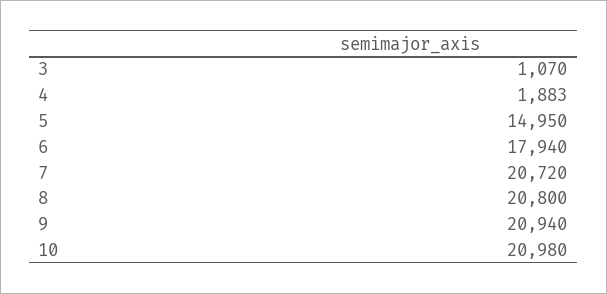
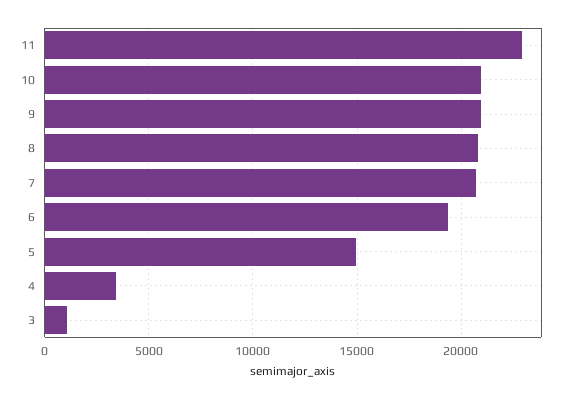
4: 1883 -> 3500
6: 17940 -> 19500
11: none -> 23000

